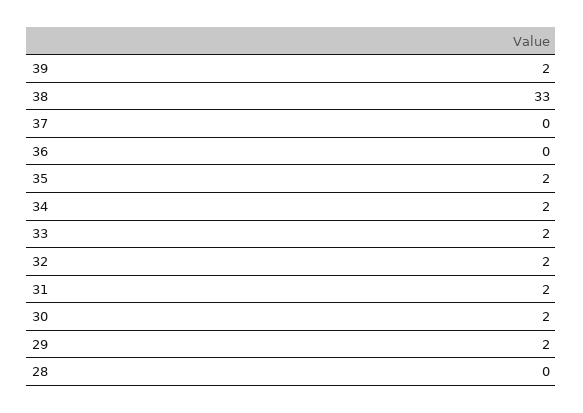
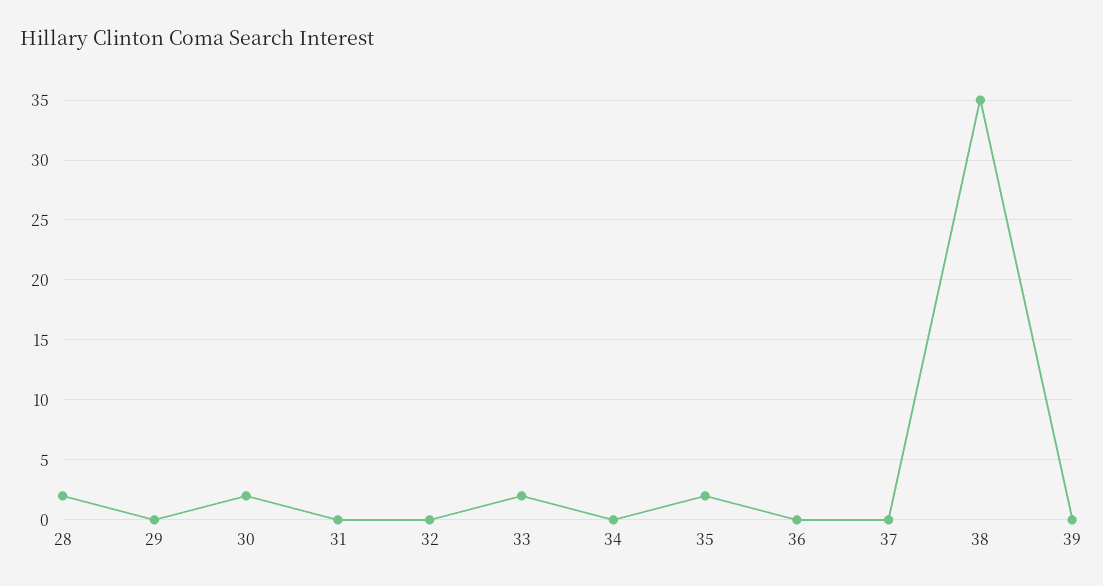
39: 2 -> 0
38: 33 -> 35
34: 2 -> 0
32: 2 -> 0
31: 2 -> 0
29: 2 -> 0
28: 0 -> 2

